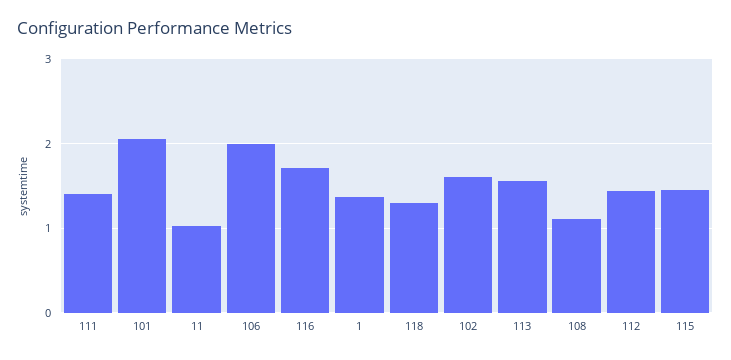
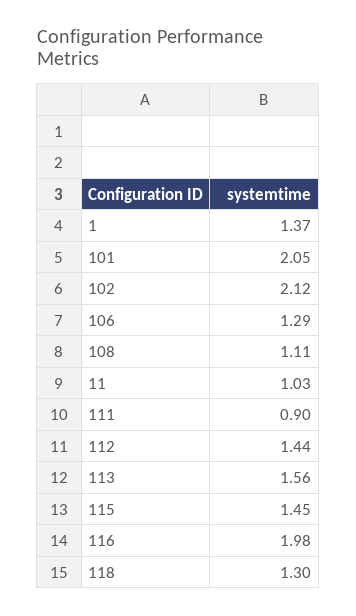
111: 1.4 -> 0.9
106: 2 -> 1.29
116: 1.7 -> 1.98
102: 1.6 -> 2.12

